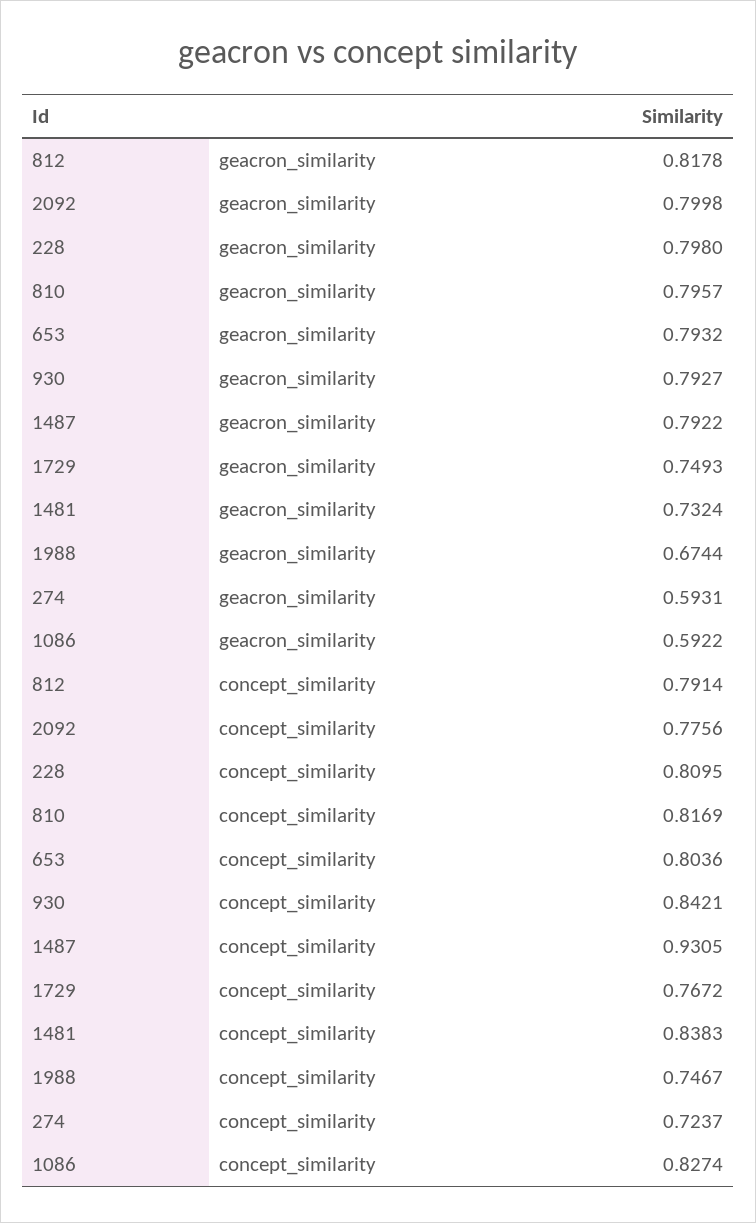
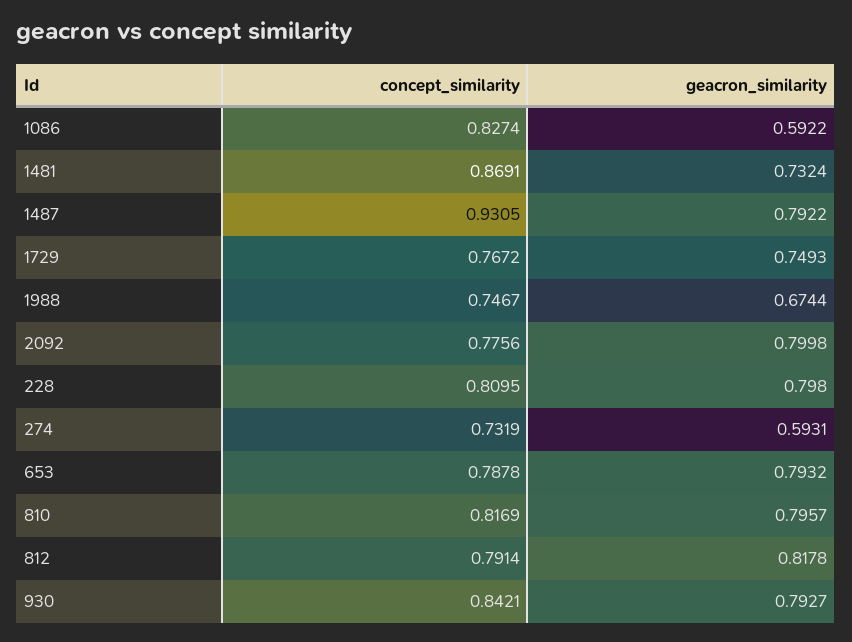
653, concept_similarity: 0.8036 -> 0.7878
1481, concept_similarity: 0.8383 -> 0.8691
274, concept_similarity: 0.7237 -> 0.7319

